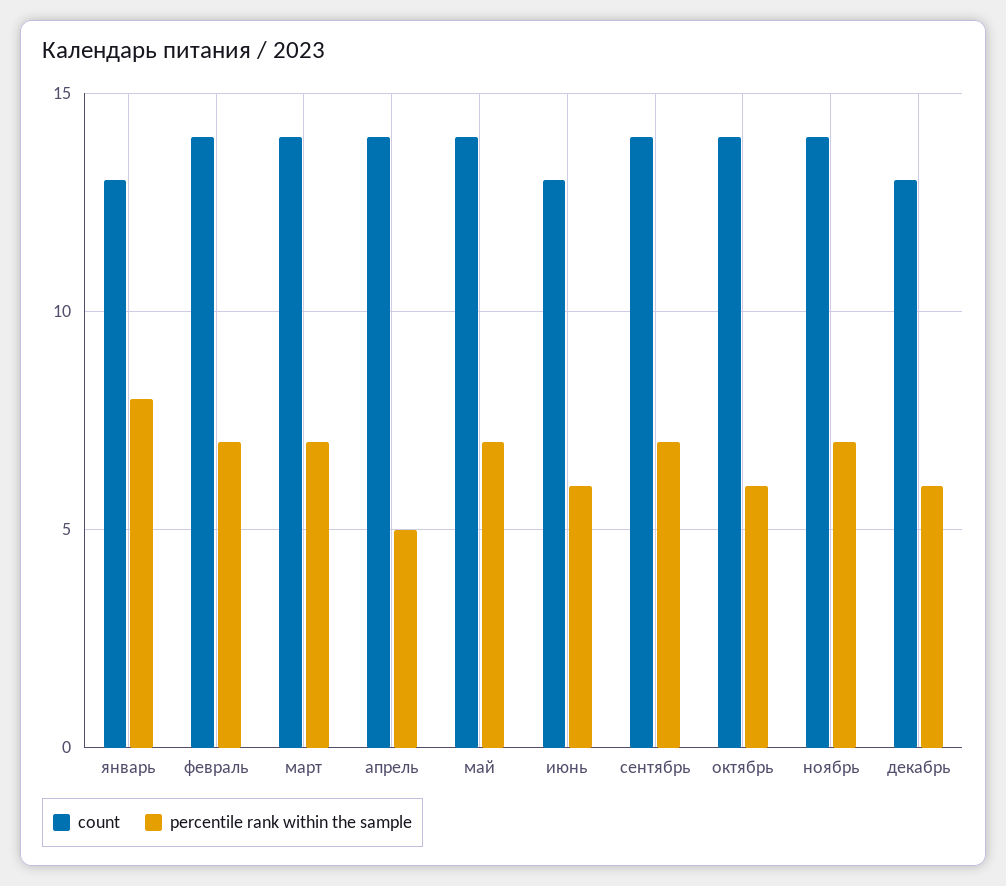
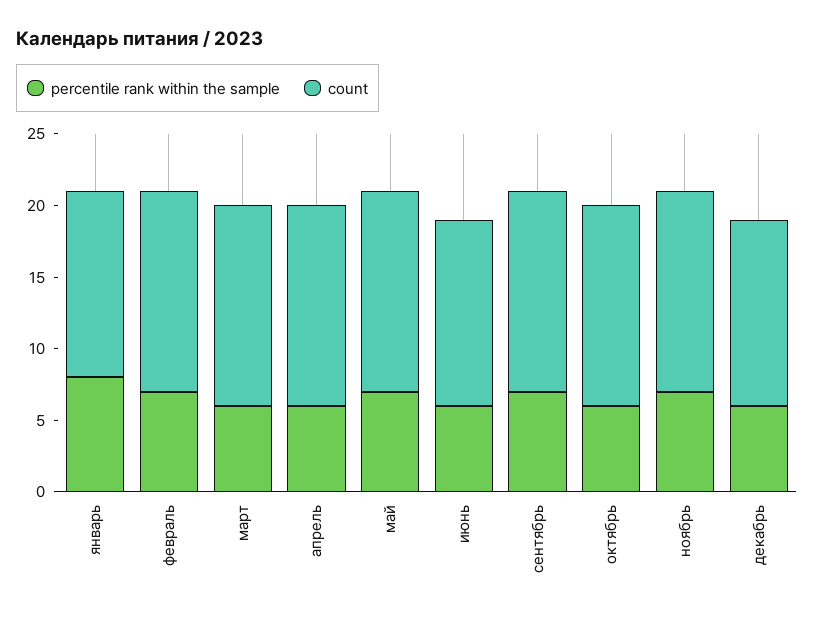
percentile rank within the sample, март: 7 -> 6
percentile rank within the sample, апрель: 5 -> 6

